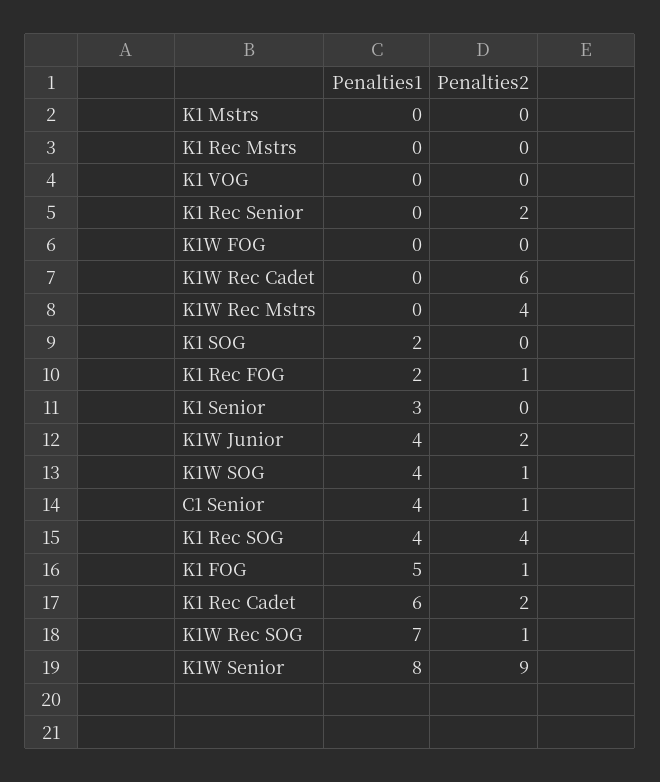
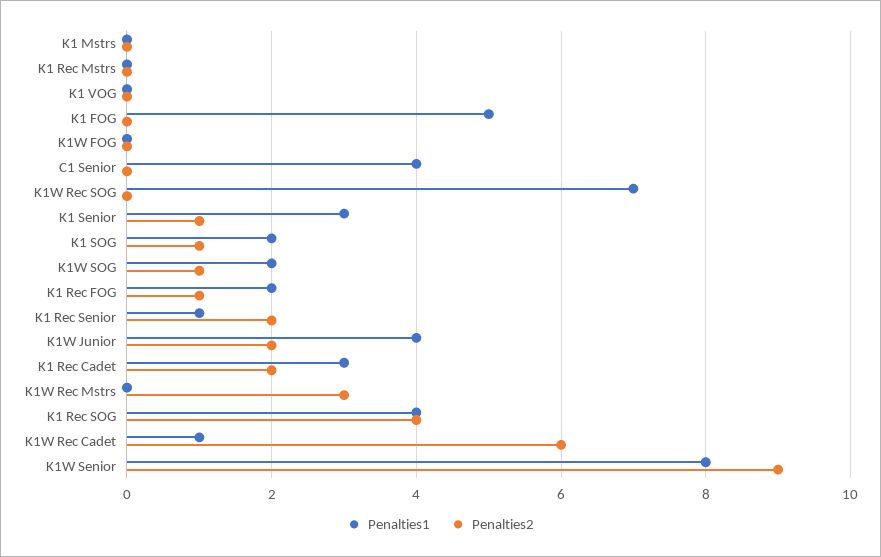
Penalties1, K1 Rec Senior: 0 -> 1
Penalties1, K1W Rec Cadet: 0 -> 1
Penalties2, K1W Rec Mstrs: 4 -> 3
Penalties2, K1 SOG: 0 -> 1
Penalties2, K1 Senior: 0 -> 1
Penalties1, K1W SOG: 4 -> 2
Penalties2, C1 Senior: 1 -> 0
Penalties2, K1 FOG: 1 -> 0
Penalties1, K1 Rec Cadet: 6 -> 3
Penalties2, K1W Rec SOG: 1 -> 0

